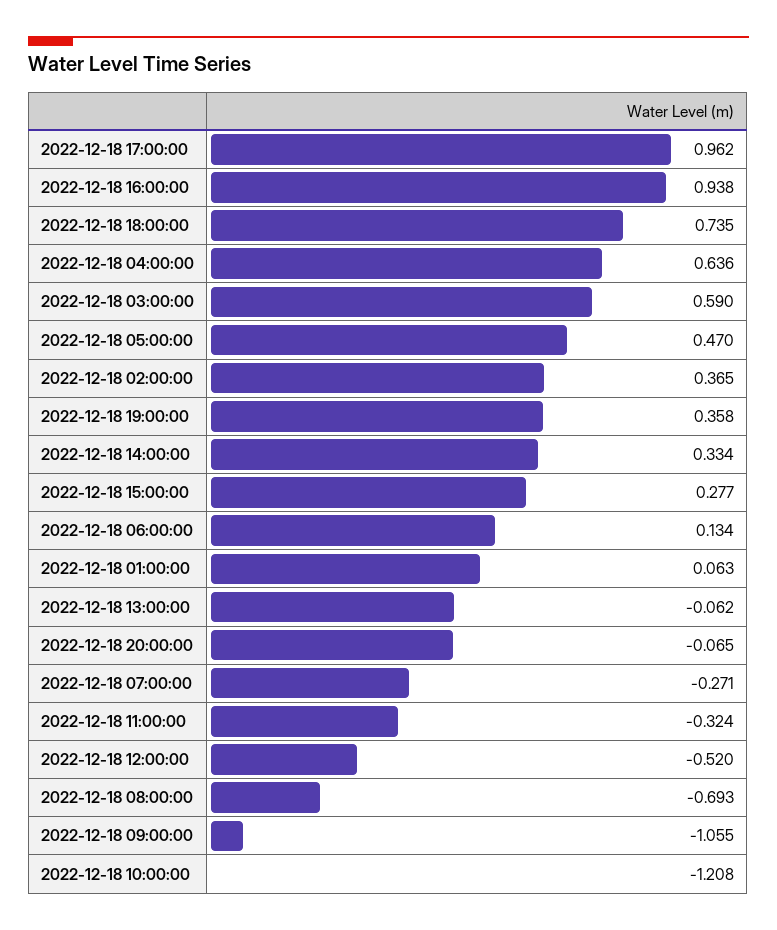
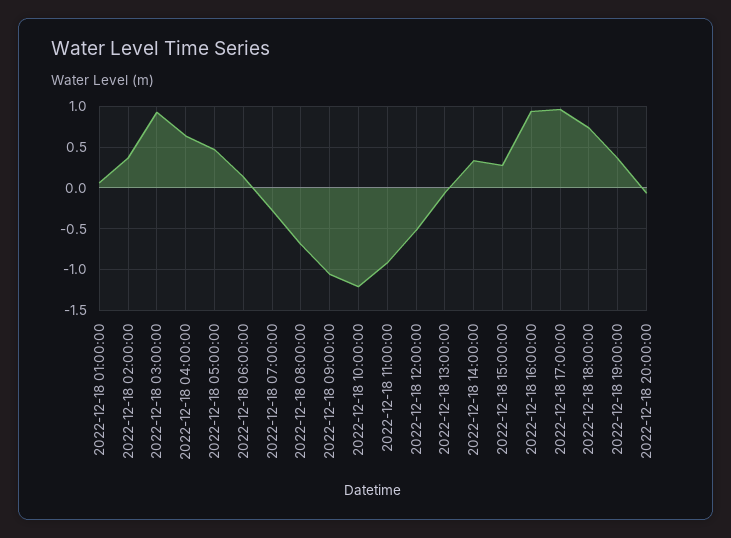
2022-12-18 03:00:00: 0.59 -> 0.9
2022-12-18 11:00:00: -0.324 -> -0.9

